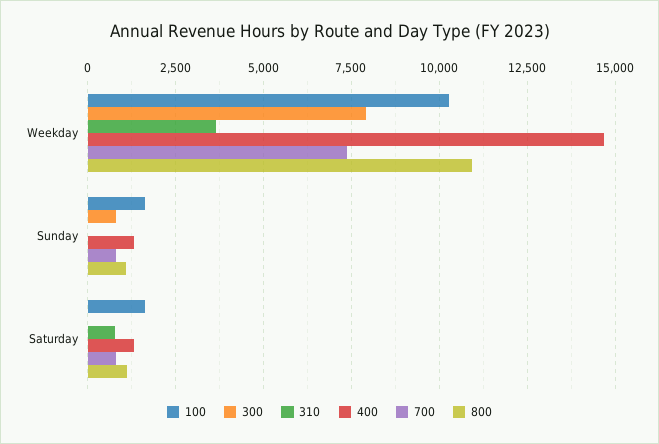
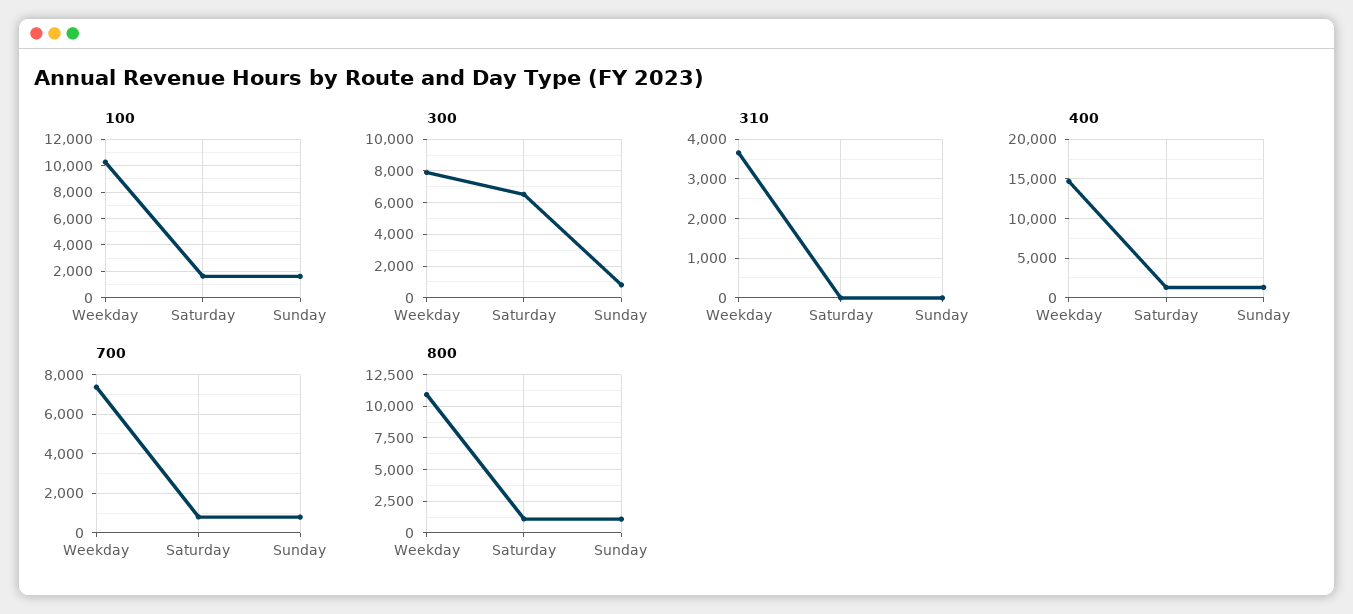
300, Saturday: 0 -> 6500
310, Saturday: 750 -> 0

